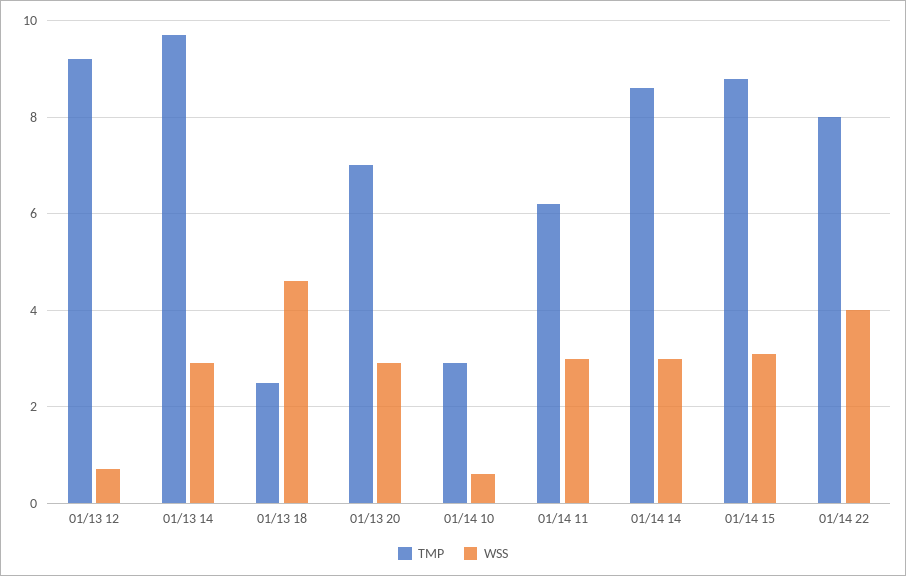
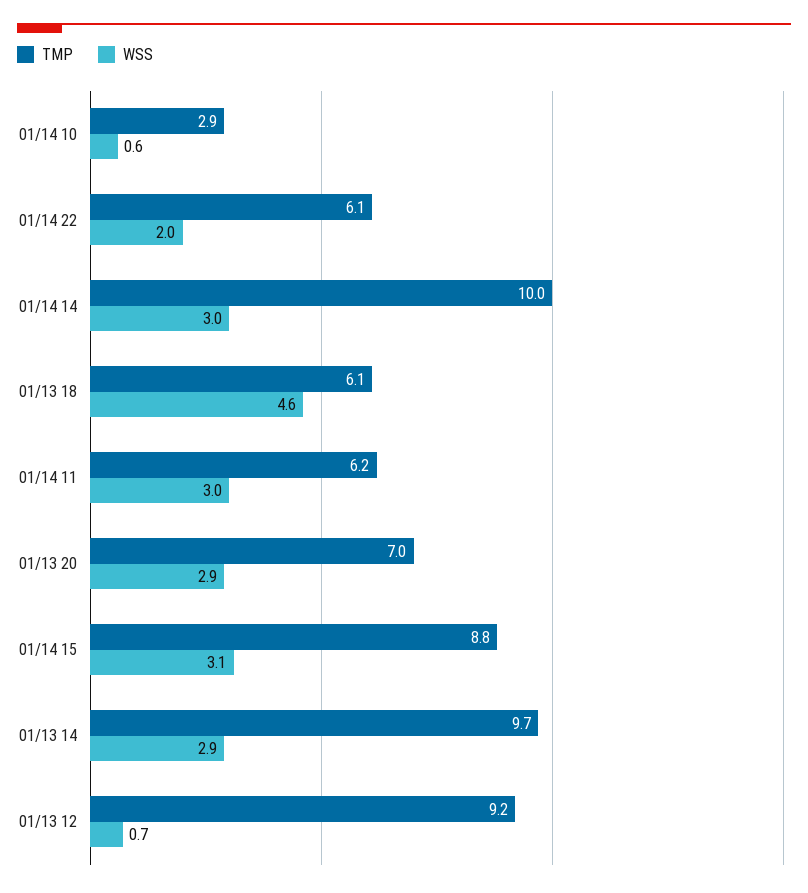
TMP, 01/13 18: 2.5 -> 6.1
TMP, 01/14 14: 8.5 -> 10
TMP, 01/14 22: 8 -> 6.1
WSS, 01/14 22: 4 -> 2

